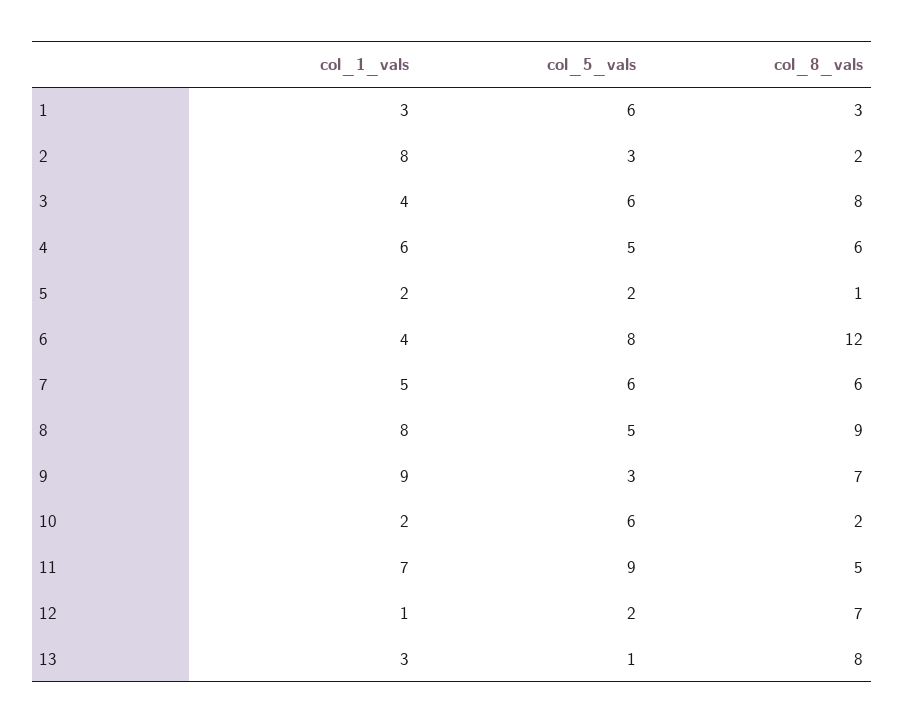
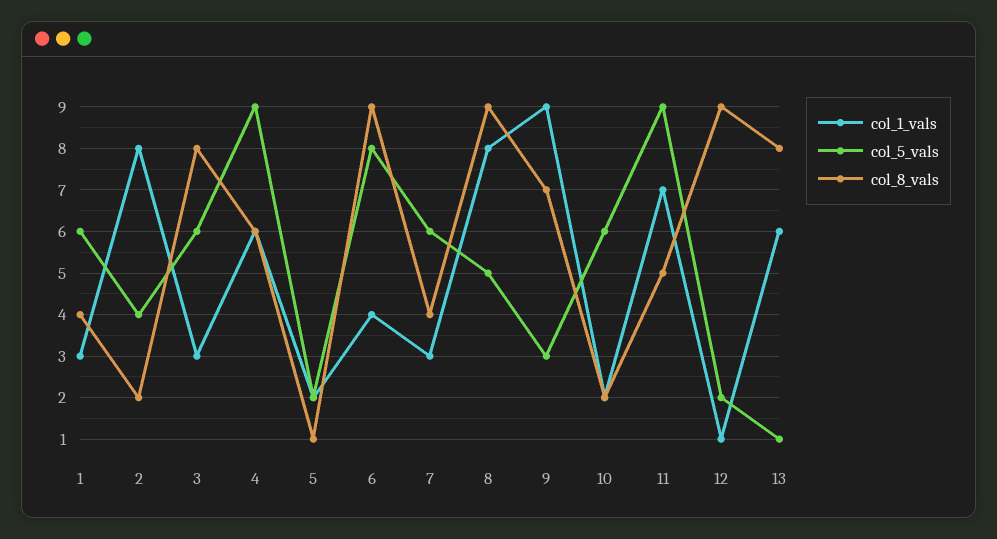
col_8_vals, 1: 3 -> 4
col_5_vals, 2: 3 -> 4
col_1_vals, 3: 4 -> 3
col_5_vals, 4: 5 -> 9
col_8_vals, 6: 12 -> 9
col_1_vals, 7: 5 -> 3
col_8_vals, 7: 6 -> 4
col_8_vals, 12: 7 -> 9
col_1_vals, 13: 3 -> 6

